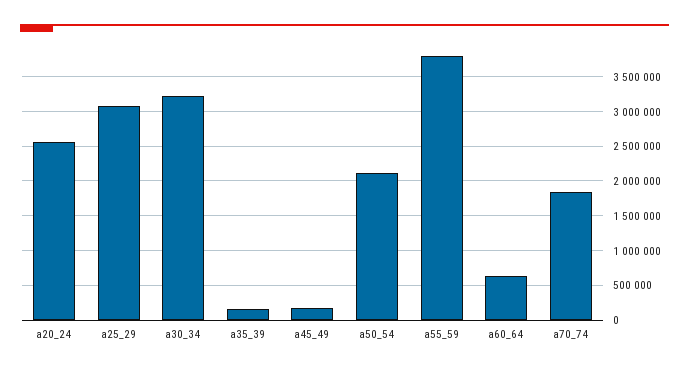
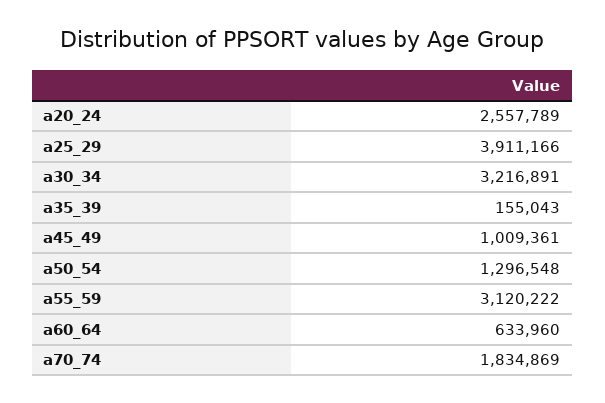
a25_29: 3100000 -> 3911166
a45_49: 200000 -> 1009361
a50_54: 2100000 -> 1296548
a55_59: 3800000 -> 3120222

